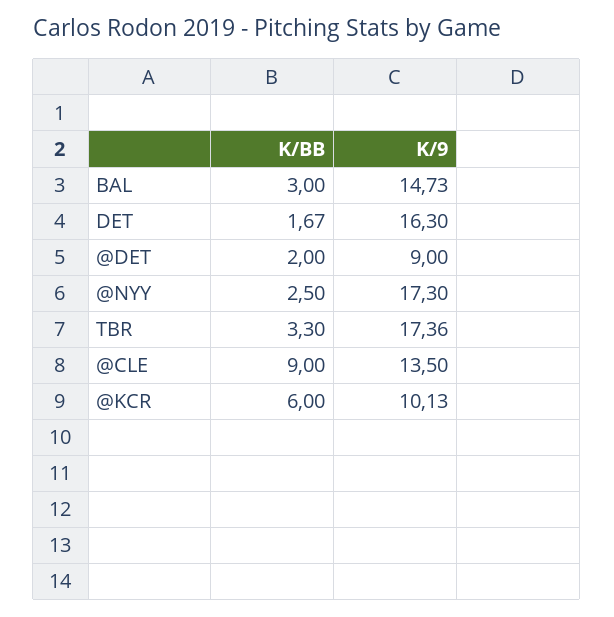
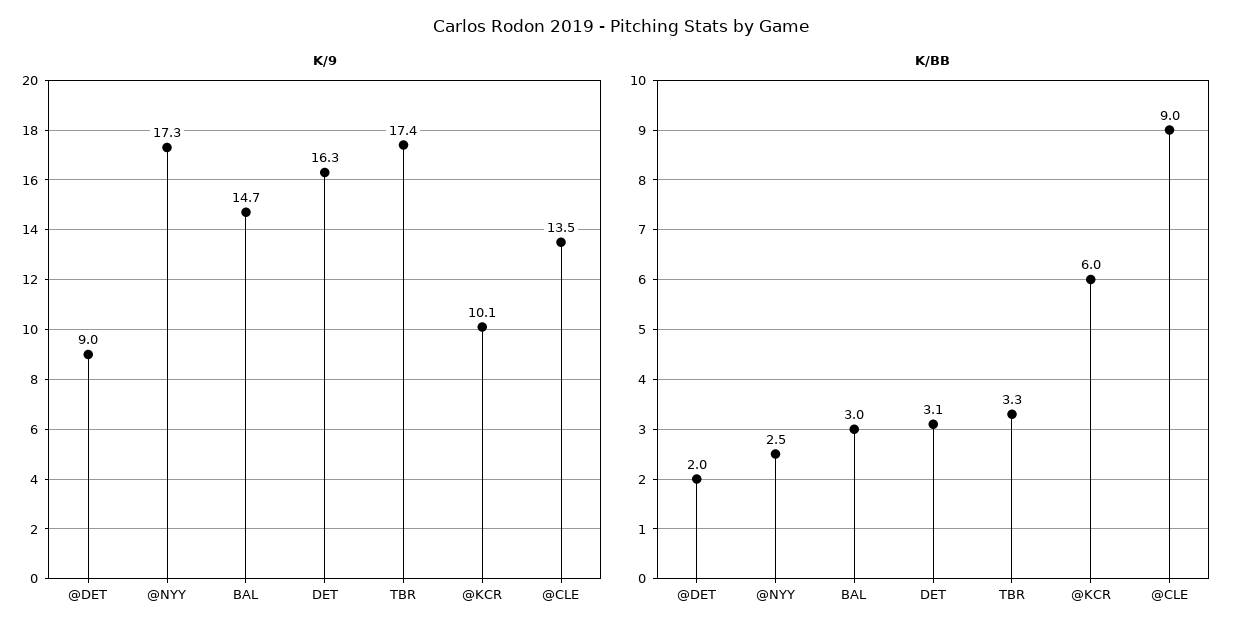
K/BB, DET: 1.67 -> 3.1

